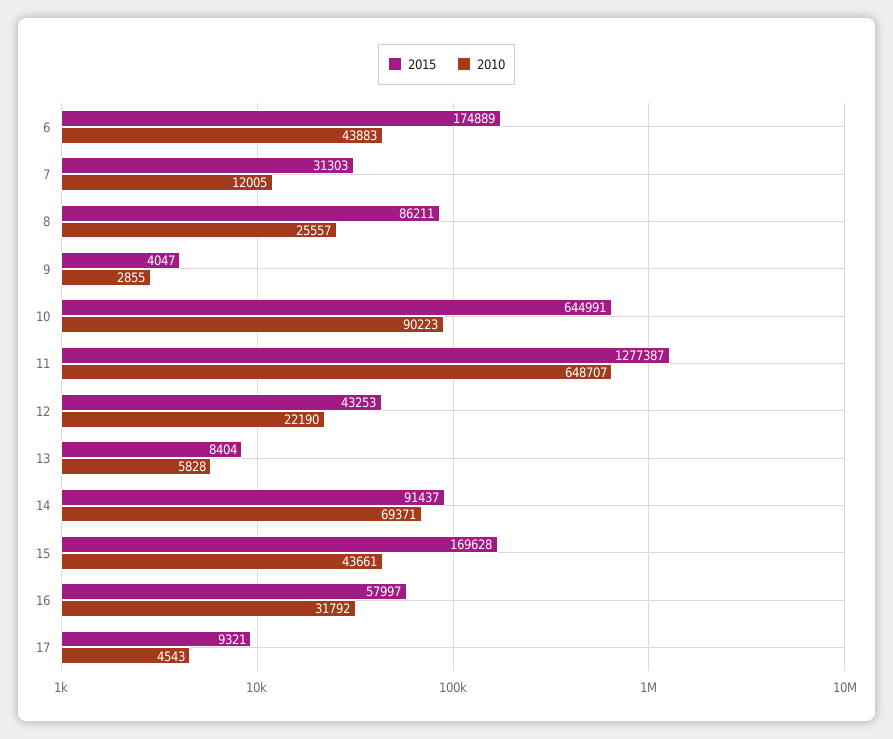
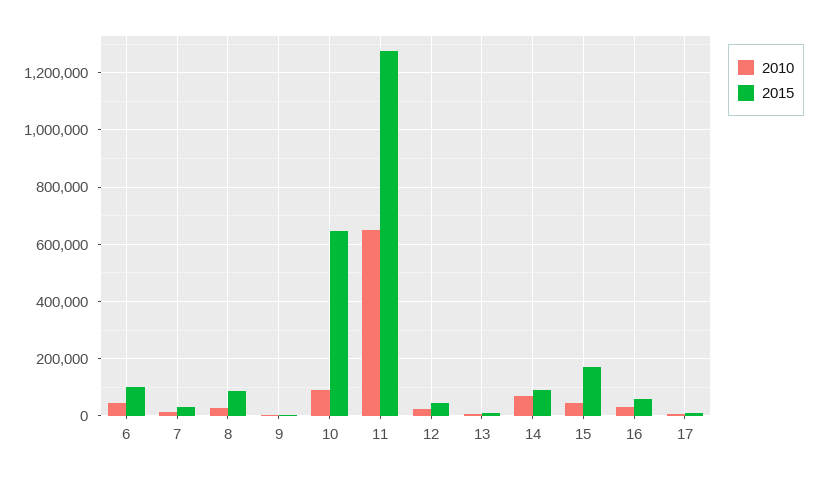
2015, 6: 174889 -> 100000

